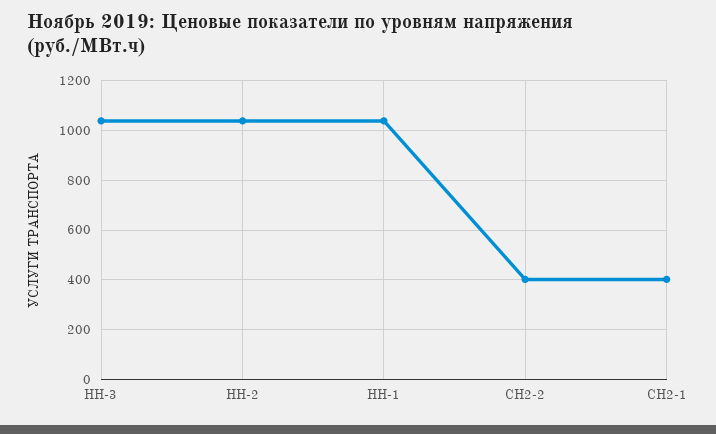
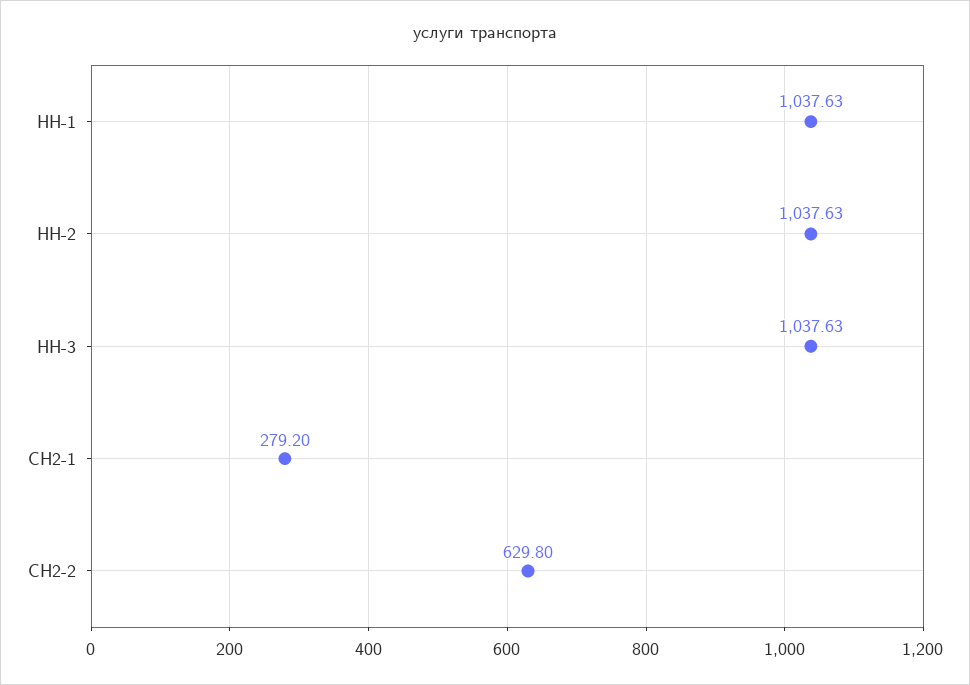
СН2-2: 400 -> 629.8
СН2-1: 400 -> 279.2

